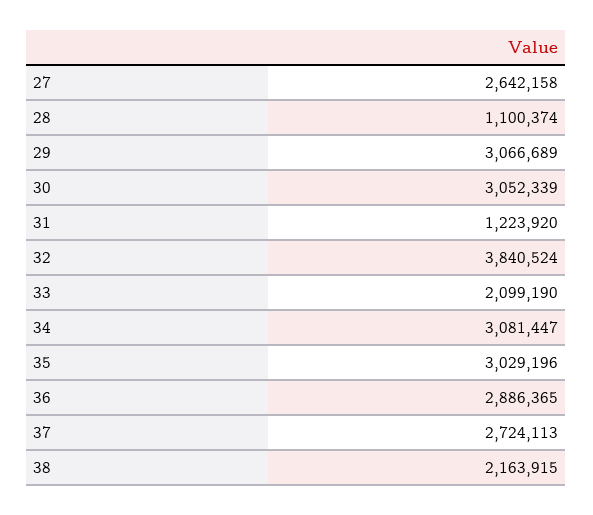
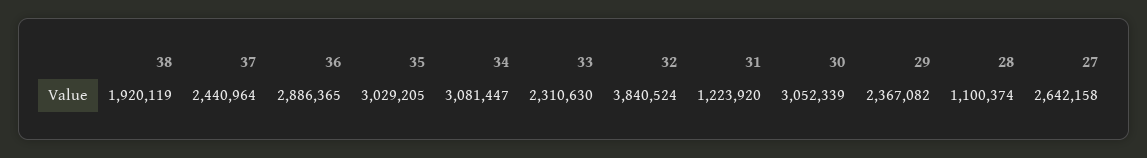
29: 3066689 -> 2367082
33: 2099190 -> 2310630
35: 3029196 -> 3029205
37: 2724113 -> 2440964
38: 2163915 -> 1920119

